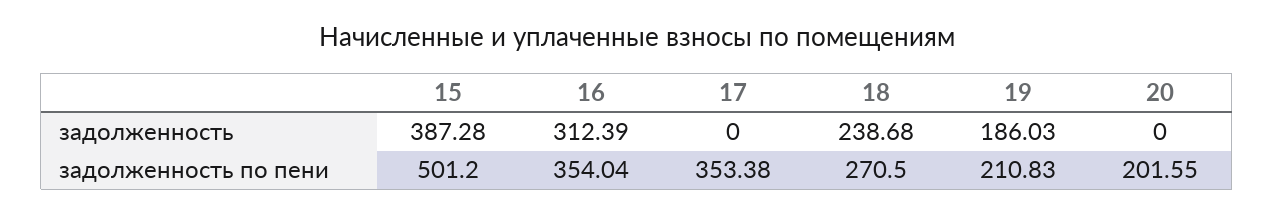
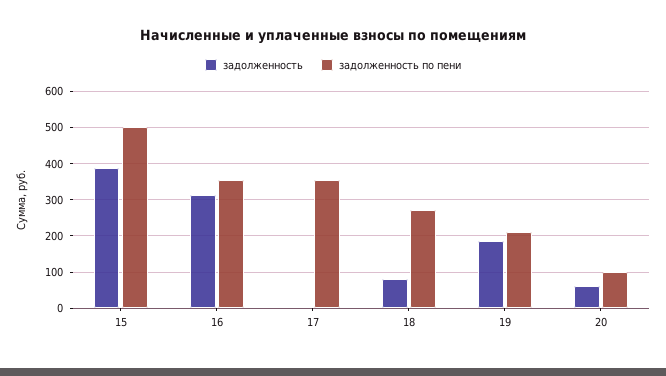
задолженность, 18: 238.68 -> 80
задолженность, 20: 0 -> 60
задолженность по пени, 20: 201.55 -> 100

